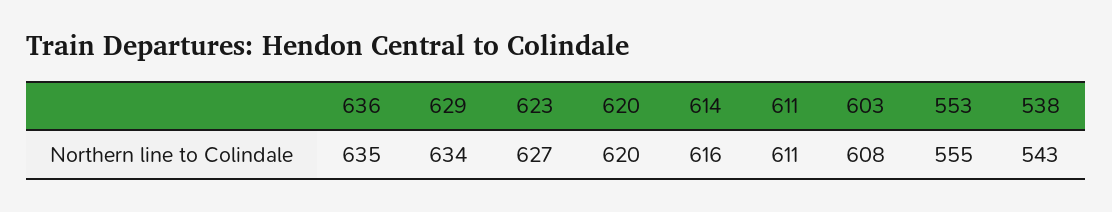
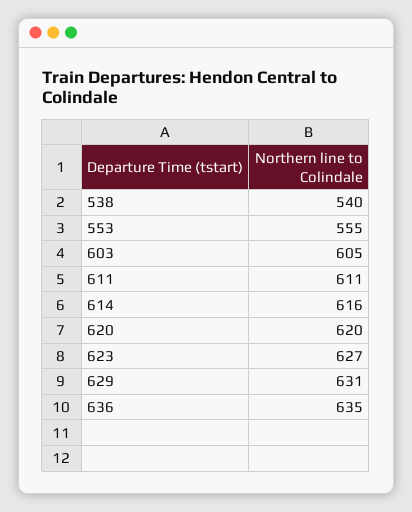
629: 634 -> 631
603: 608 -> 605
538: 543 -> 540

